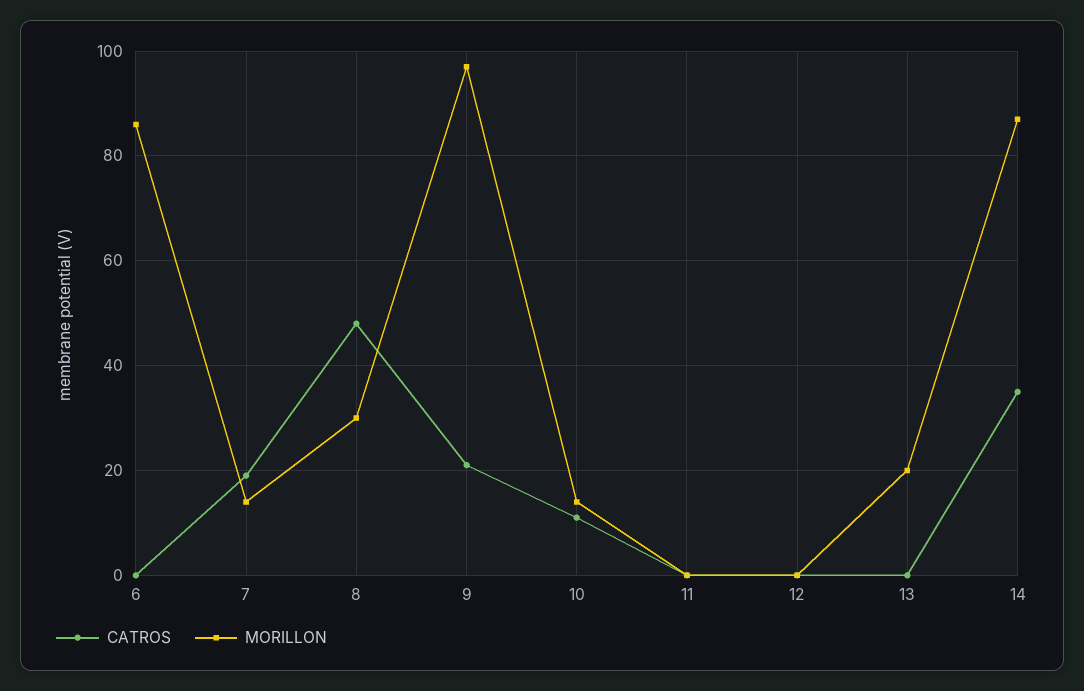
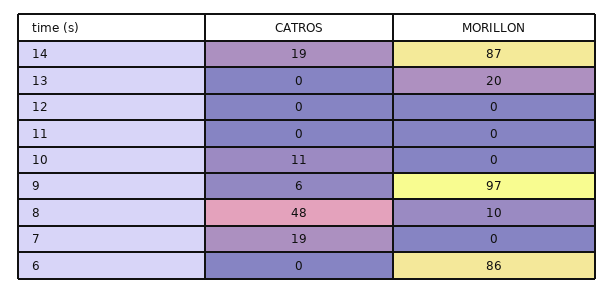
MORILLON, 7: 15 -> 0
MORILLON, 8: 30 -> 10
CATROS, 9: 20 -> 6
MORILLON, 10: 15 -> 0
CATROS, 14: 35 -> 19

